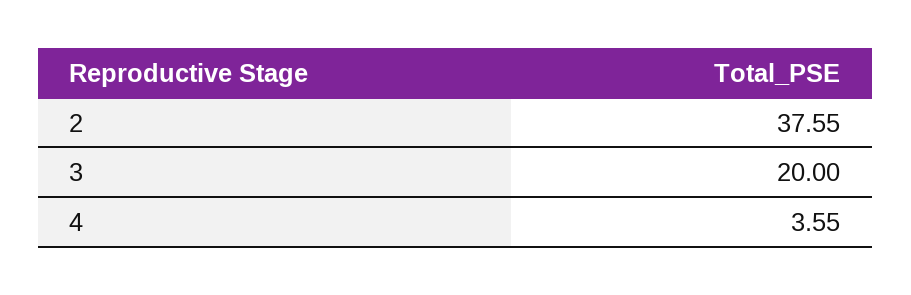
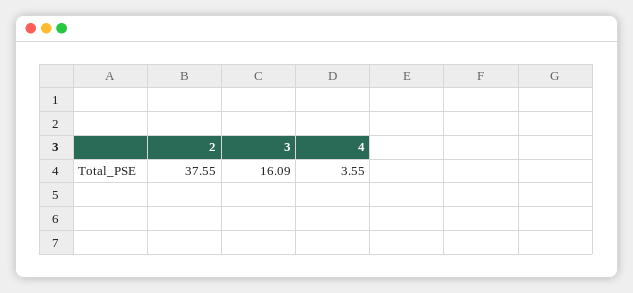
3: 20 -> 16.09

